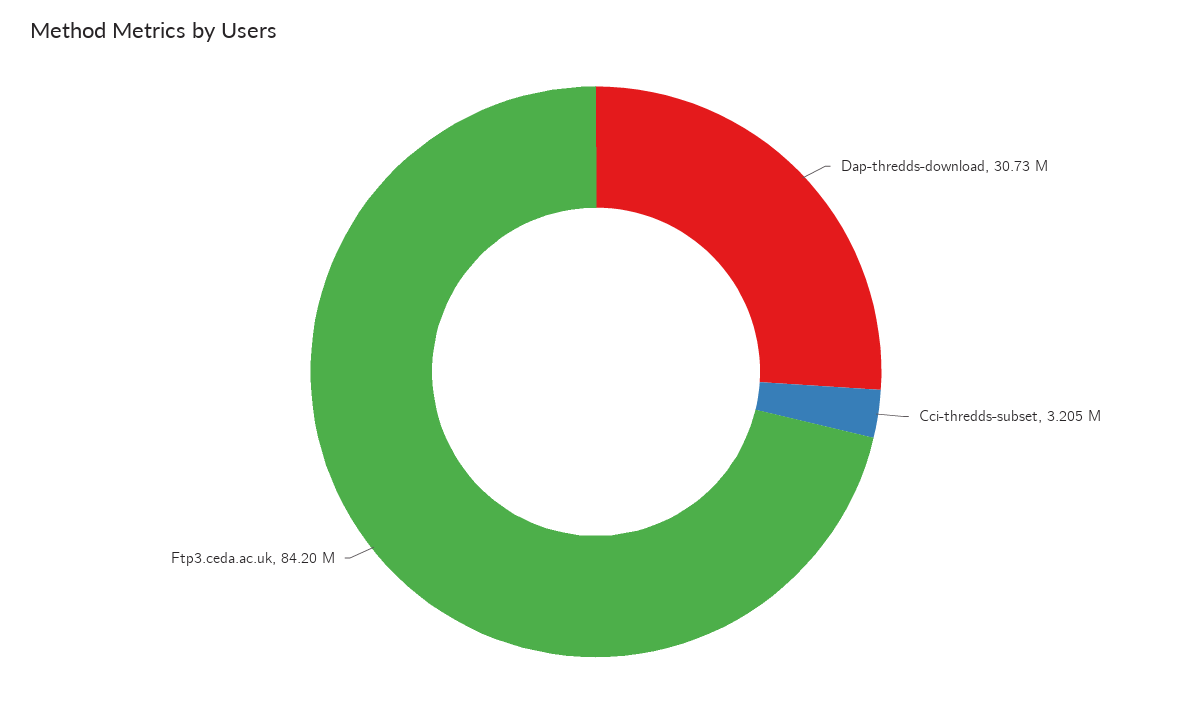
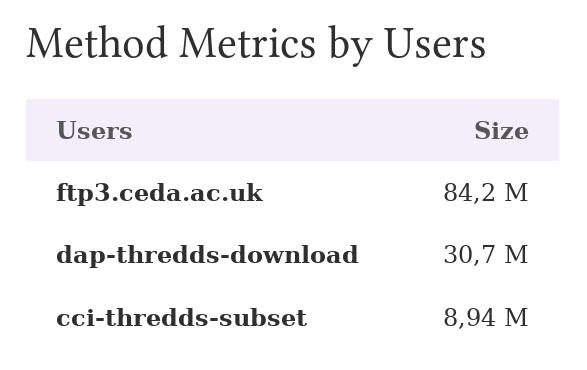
Cci-thredds-subset: 3205000 -> 8940000

